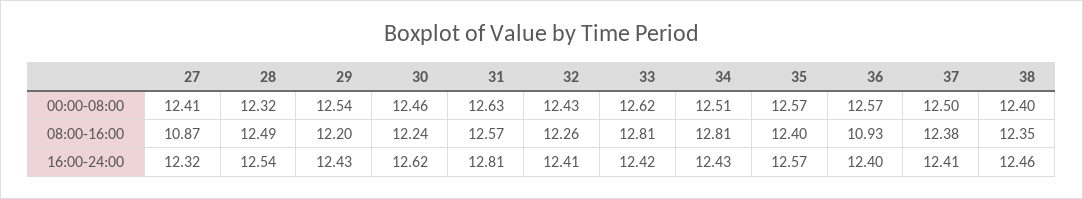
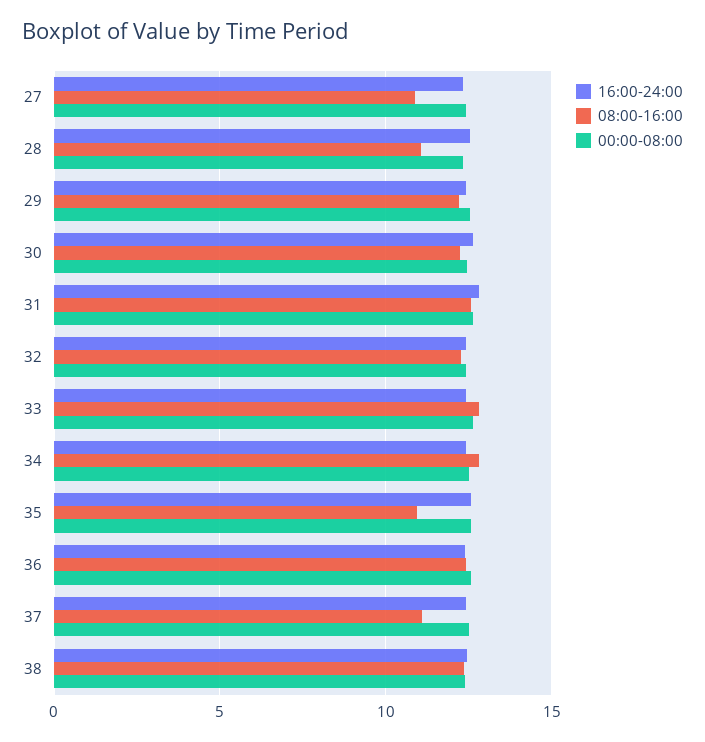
08:00-16:00, 28: 12.49 -> 11
08:00-16:00, 35: 12.4 -> 11
08:00-16:00, 36: 10.93 -> 12.5
08:00-16:00, 37: 12.38 -> 11

